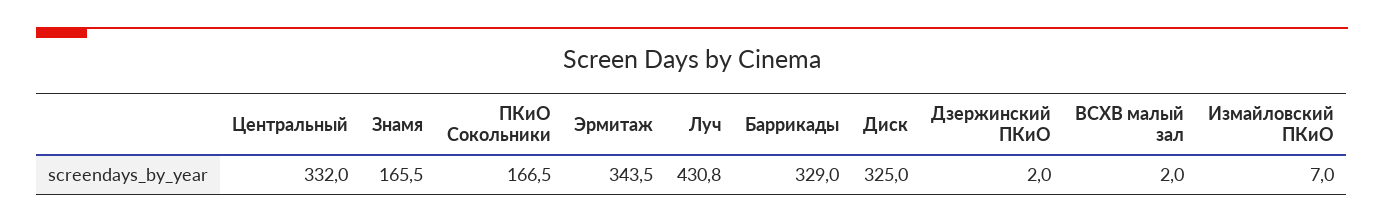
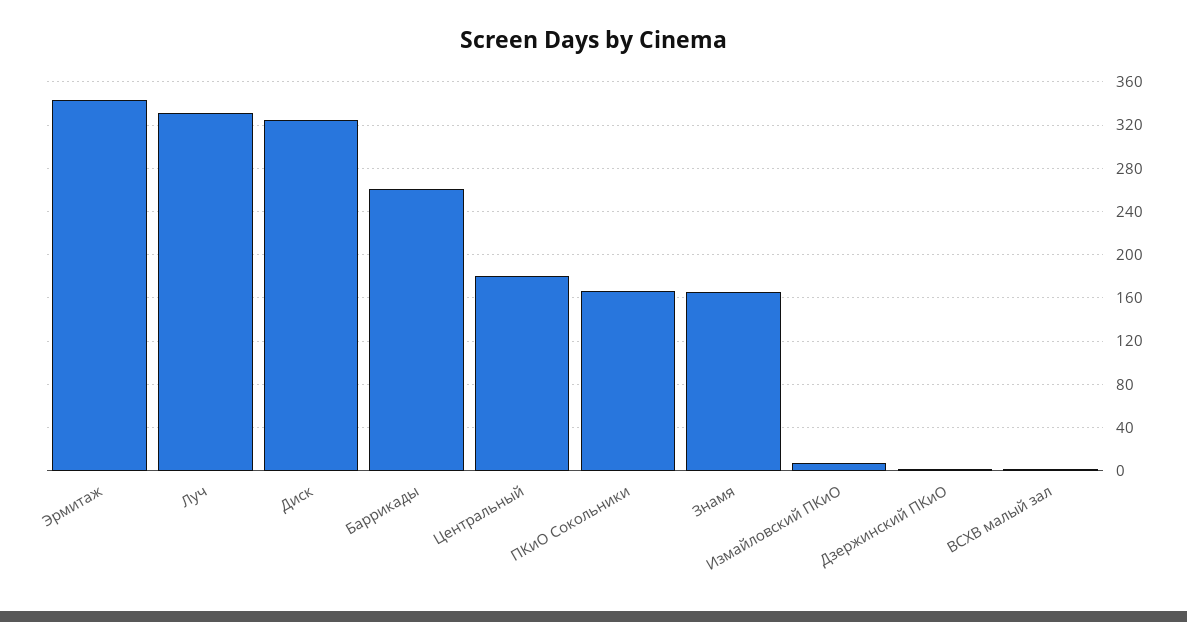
Центральный: 332 -> 180
Луч: 430.8 -> 330
Баррикады: 329 -> 260

